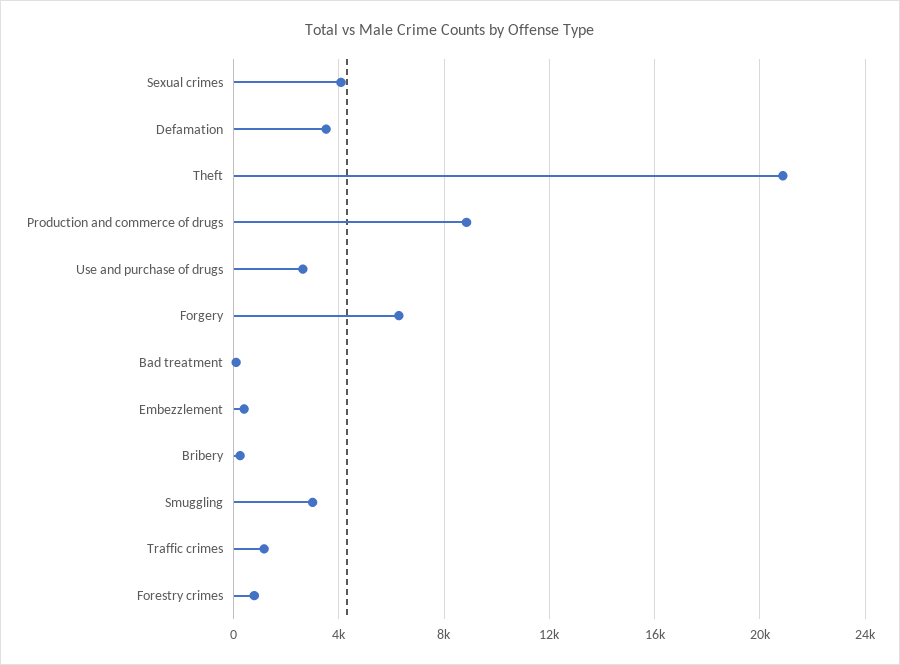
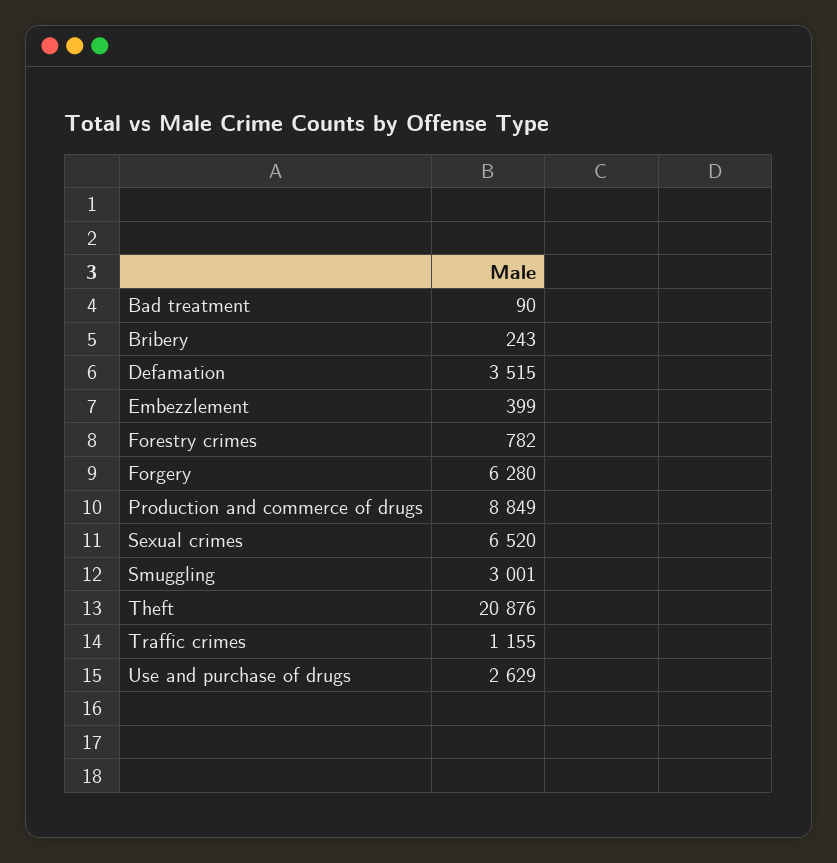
Sexual crimes: 4000 -> 6520

